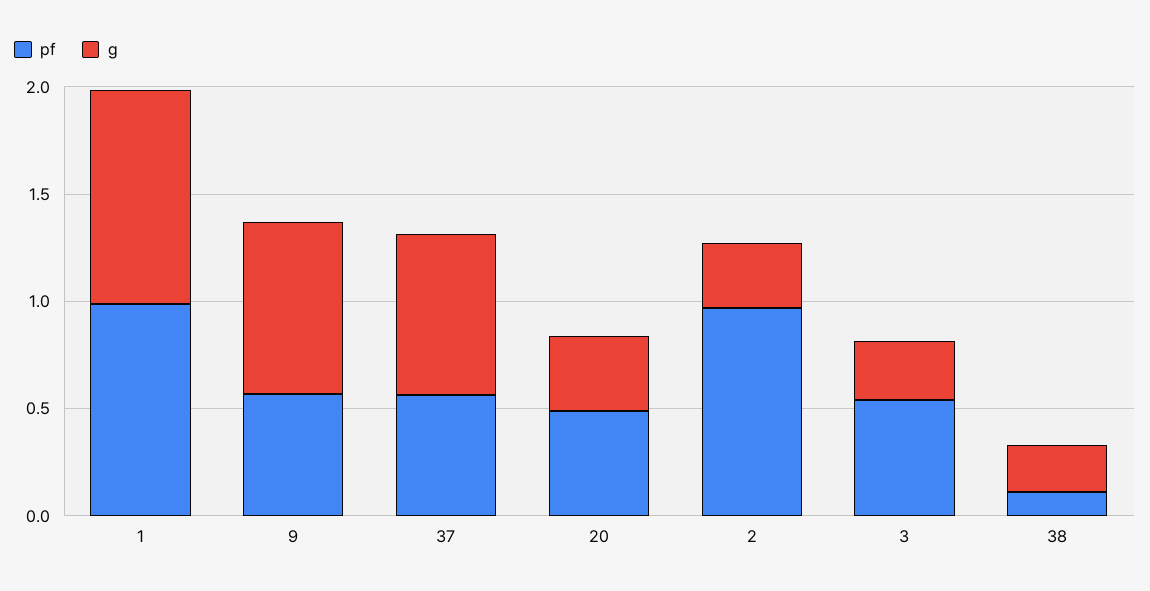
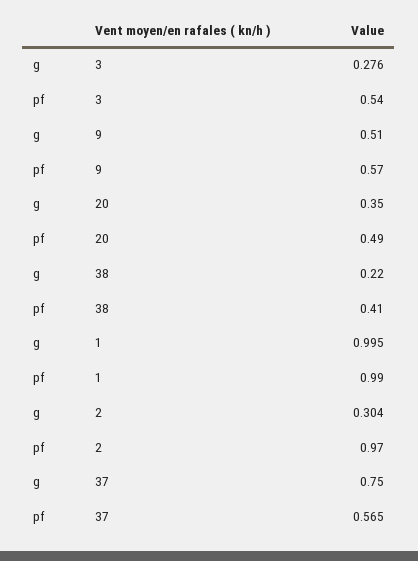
g, 9: 0.8 -> 0.51
pf, 38: 0.1 -> 0.41

